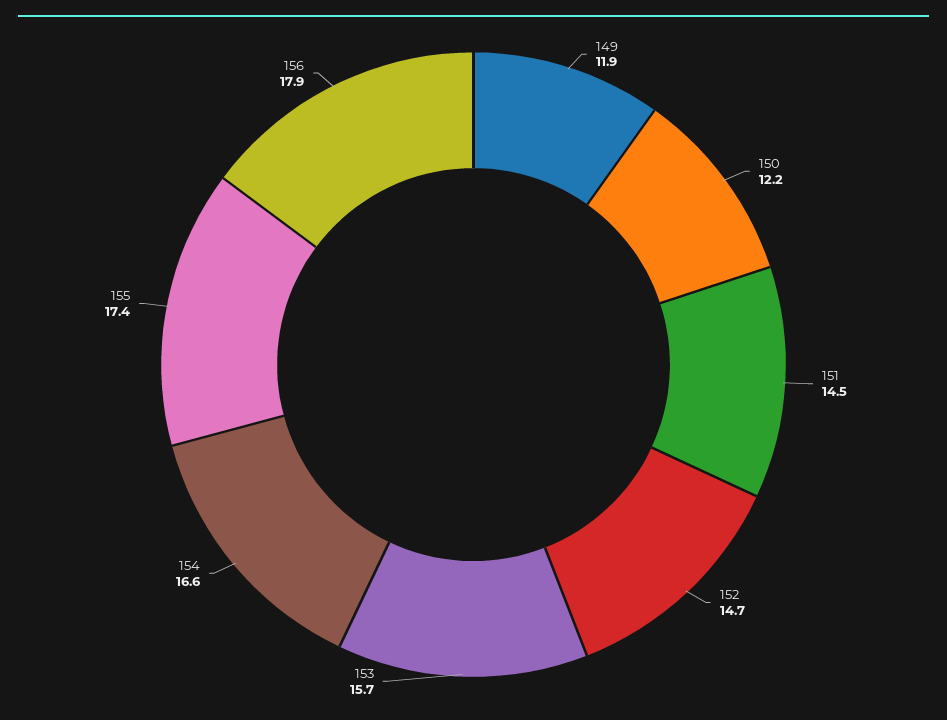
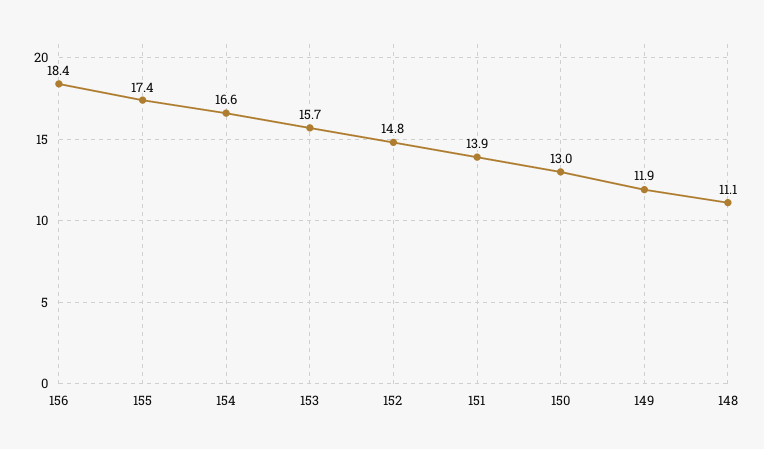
150: 12.2 -> 13
151: 14.5 -> 13.9
152: 14.7 -> 14.8
156: 17.9 -> 18.4
148: none -> 11.1

